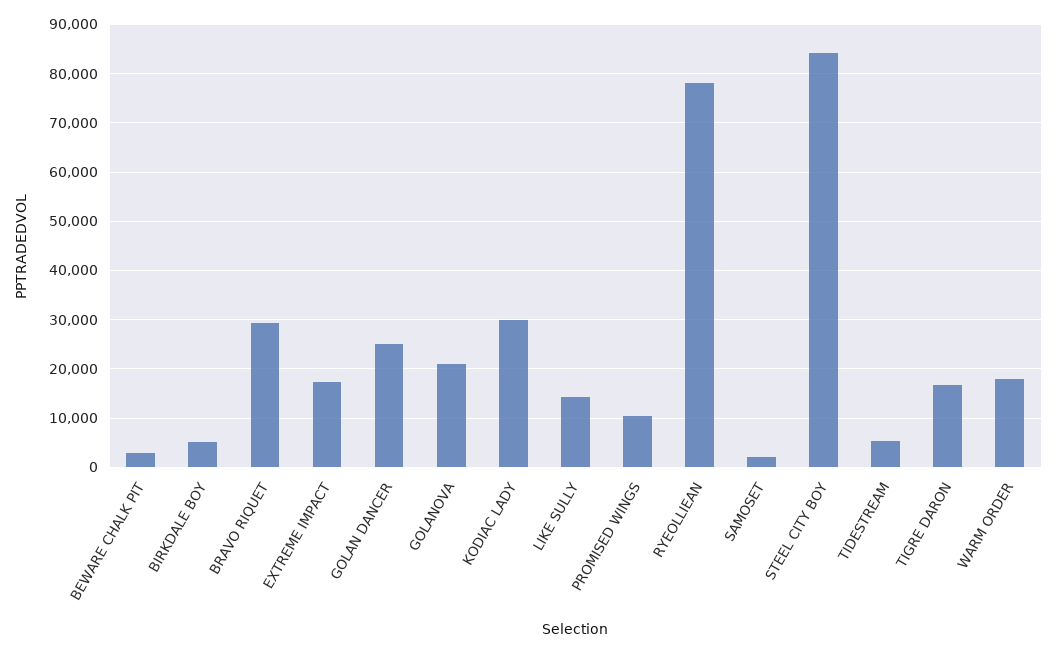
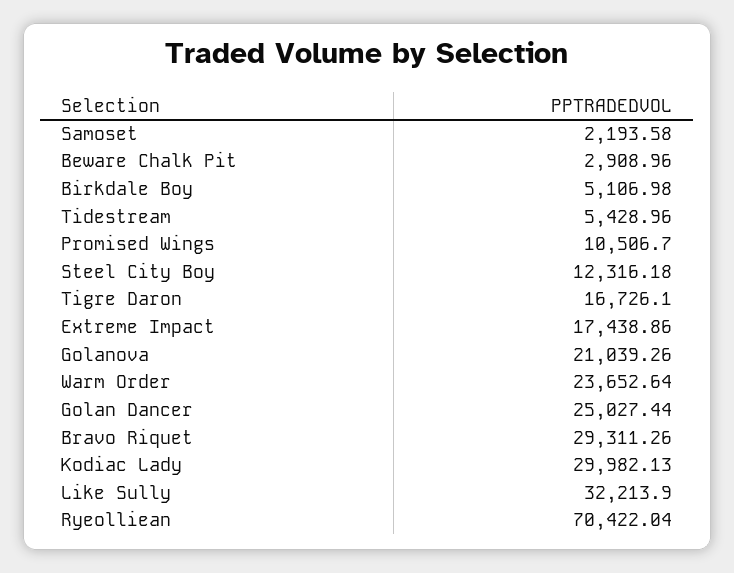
LIKE SULLY: 14000 -> 32213.9
RYEOLLIEAN: 78000 -> 70422.04
STEEL CITY BOY: 84000 -> 12316.18
WARM ORDER: 18000 -> 23652.64

